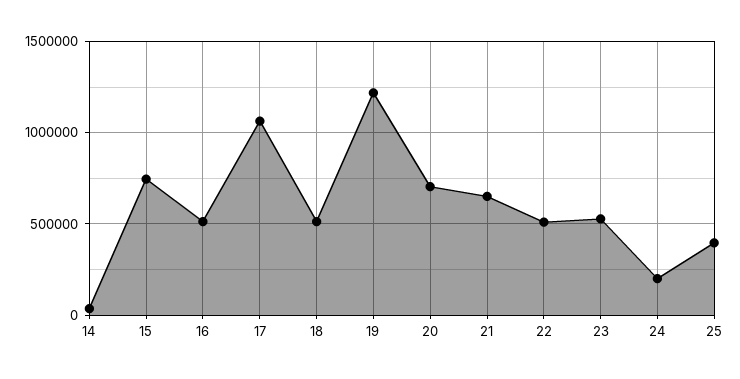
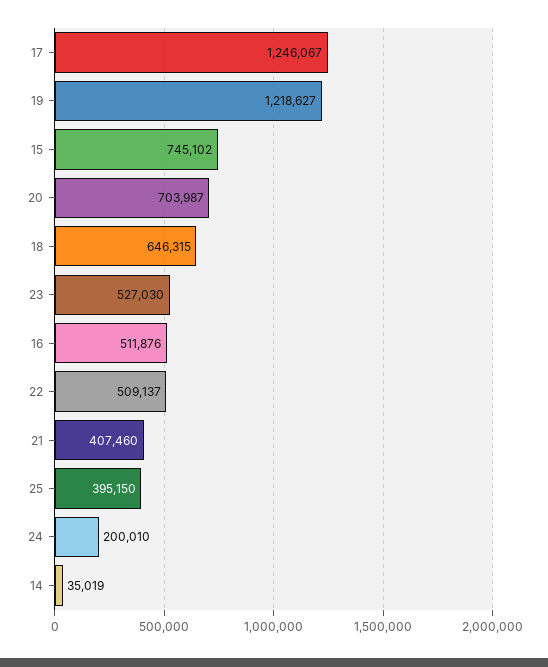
17: 1050000 -> 1246067
18: 500000 -> 646315
21: 650000 -> 407460

